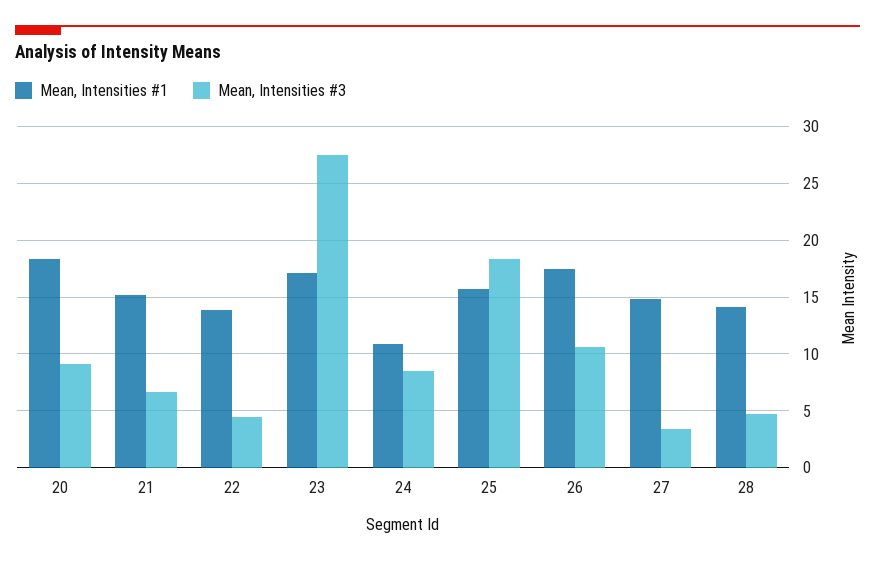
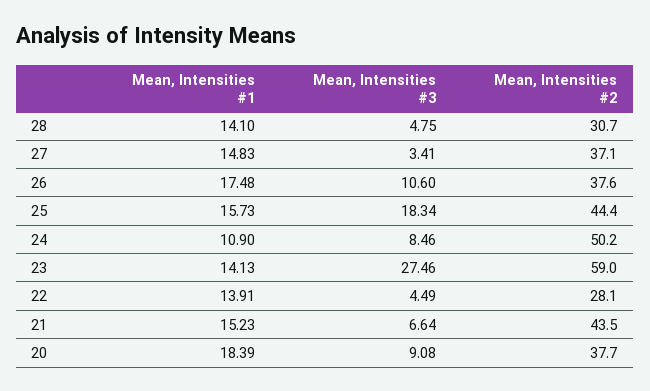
Mean, Intensities #1, 23: 17 -> 14.13
Mean, Intensities #2, 28: none -> 30.7
Mean, Intensities #2, 27: none -> 37.1
Mean, Intensities #2, 26: none -> 37.6
Mean, Intensities #2, 25: none -> 44.4
Mean, Intensities #2, 24: none -> 50.2
Mean, Intensities #2, 23: none -> 59
Mean, Intensities #2, 22: none -> 28.1
Mean, Intensities #2, 21: none -> 43.5
Mean, Intensities #2, 20: none -> 37.7

